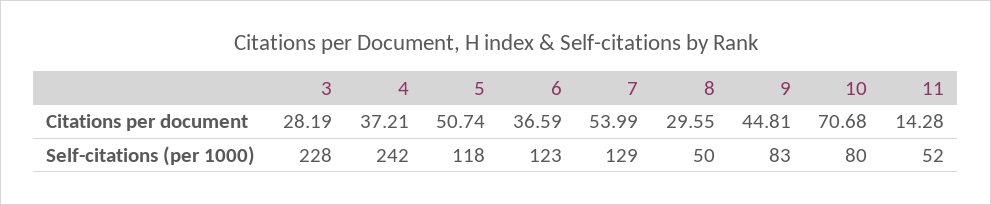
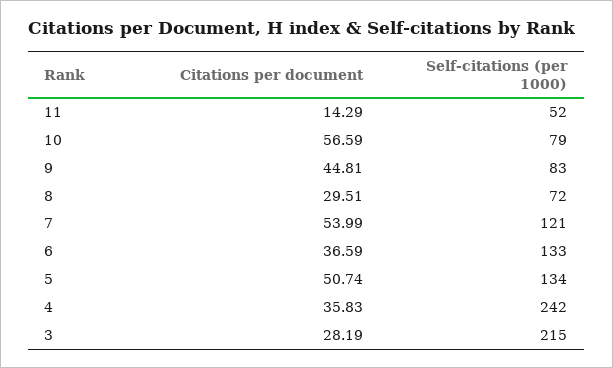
4, Citations per document: 37.21 -> 35.83
8, Citations per document: 29.55 -> 29.51
10, Citations per document: 70.68 -> 56.59
11, Citations per document: 14.28 -> 14.29
3, Self-citations (per 1000): 228 -> 215
5, Self-citations (per 1000): 118 -> 134
6, Self-citations (per 1000): 123 -> 133
7, Self-citations (per 1000): 129 -> 121
8, Self-citations (per 1000): 50 -> 72
10, Self-citations (per 1000): 80 -> 79

